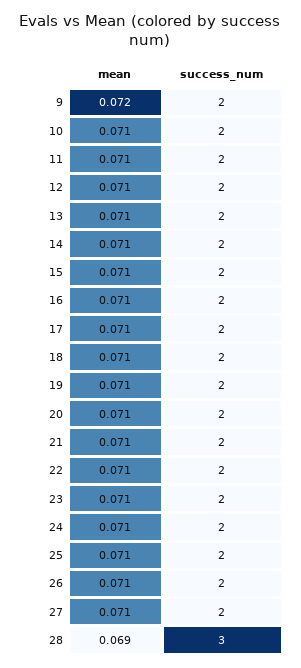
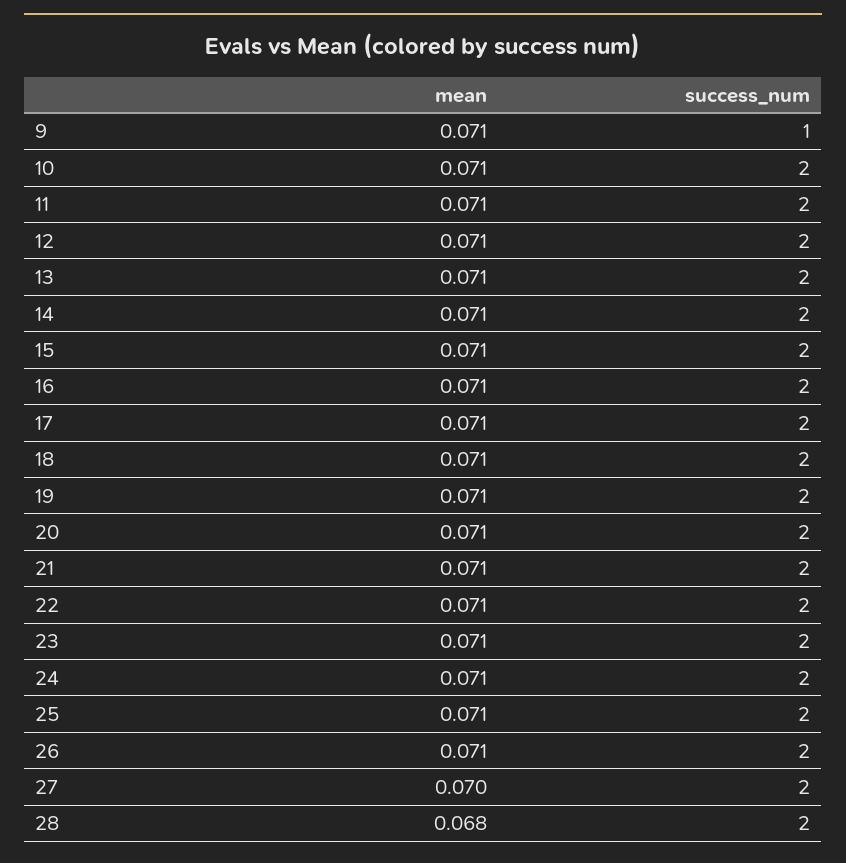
mean, 9: 0.072 -> 0.071
success_num, 9: 2 -> 1
mean, 27: 0.071 -> 0.07
mean, 28: 0.069 -> 0.068
success_num, 28: 3 -> 2

